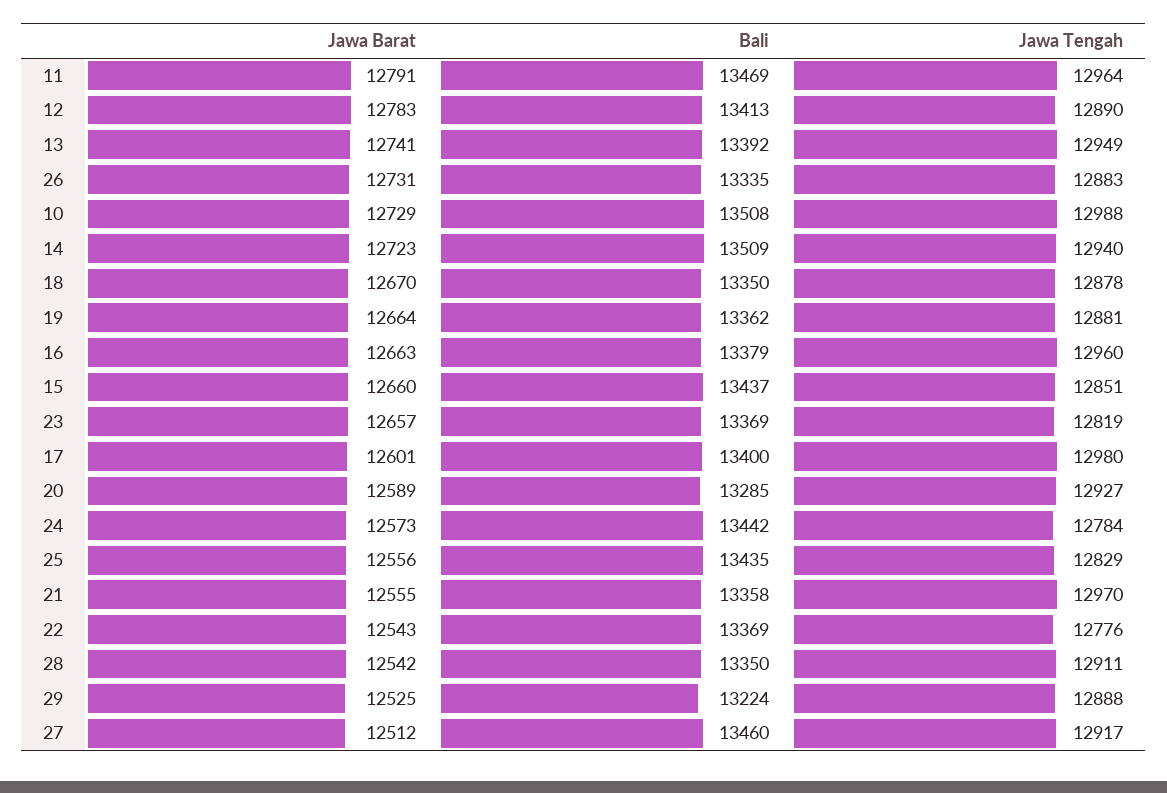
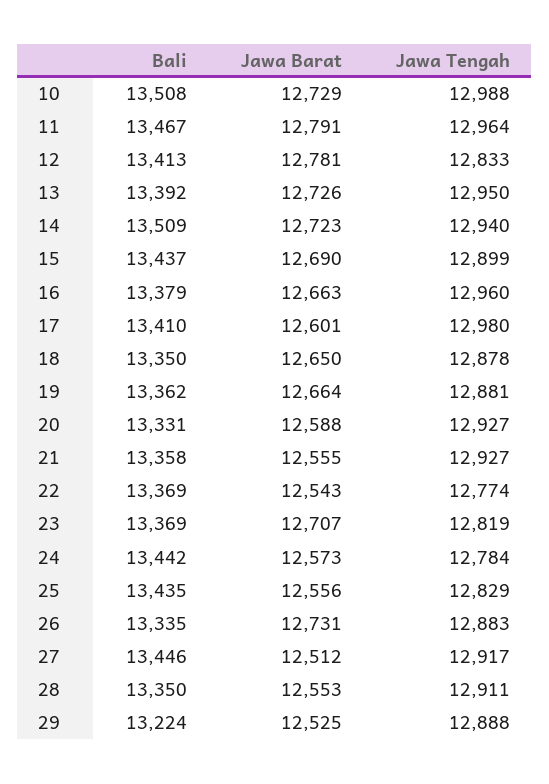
Bali, 11: 13469 -> 13467
Jawa Barat, 12: 12783 -> 12781
Jawa Tengah, 12: 12890 -> 12833
Jawa Barat, 13: 12741 -> 12726
Jawa Tengah, 13: 12949 -> 12950
Jawa Barat, 18: 12670 -> 12650
Jawa Barat, 15: 12660 -> 12690
Jawa Tengah, 15: 12851 -> 12899
Jawa Barat, 23: 12657 -> 12707
Bali, 17: 13400 -> 13410
Jawa Barat, 20: 12589 -> 12588
Bali, 20: 13285 -> 13331
Jawa Tengah, 21: 12970 -> 12927
Jawa Tengah, 22: 12776 -> 12774
Jawa Barat, 28: 12542 -> 12553
Bali, 27: 13460 -> 13446

